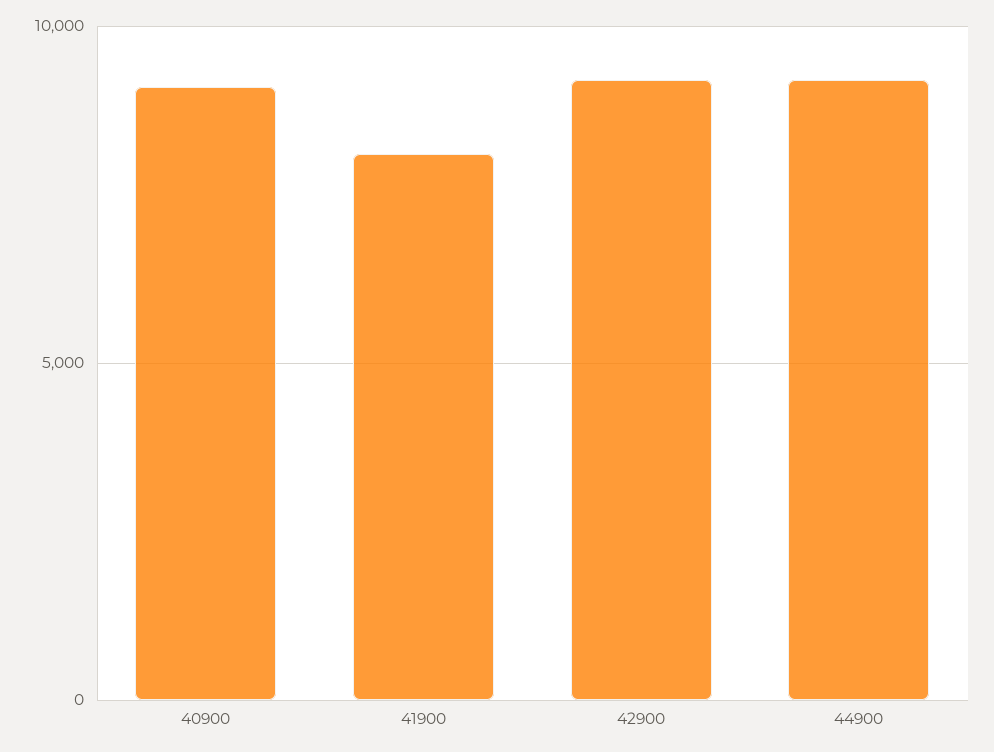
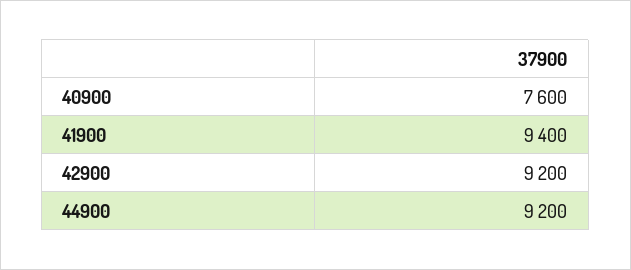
40900: 9000 -> 7600
41900: 8000 -> 9400

